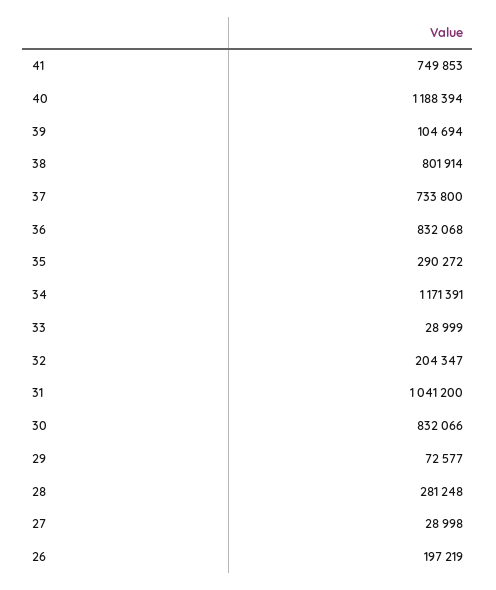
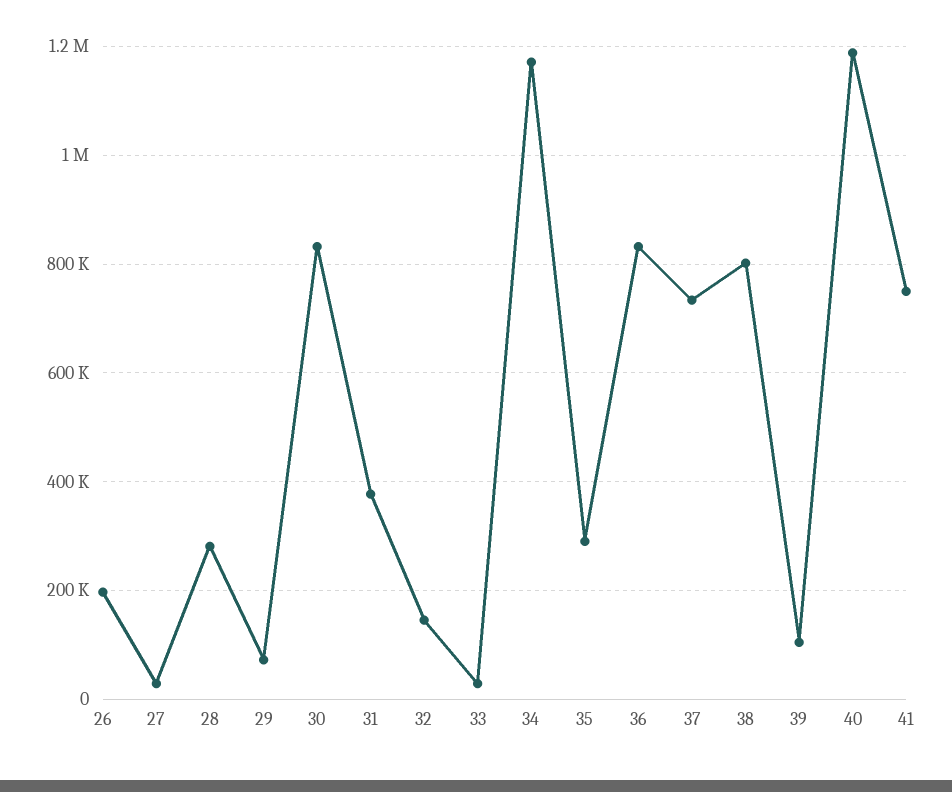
32: 204347 -> 140000
31: 1041200 -> 380000

